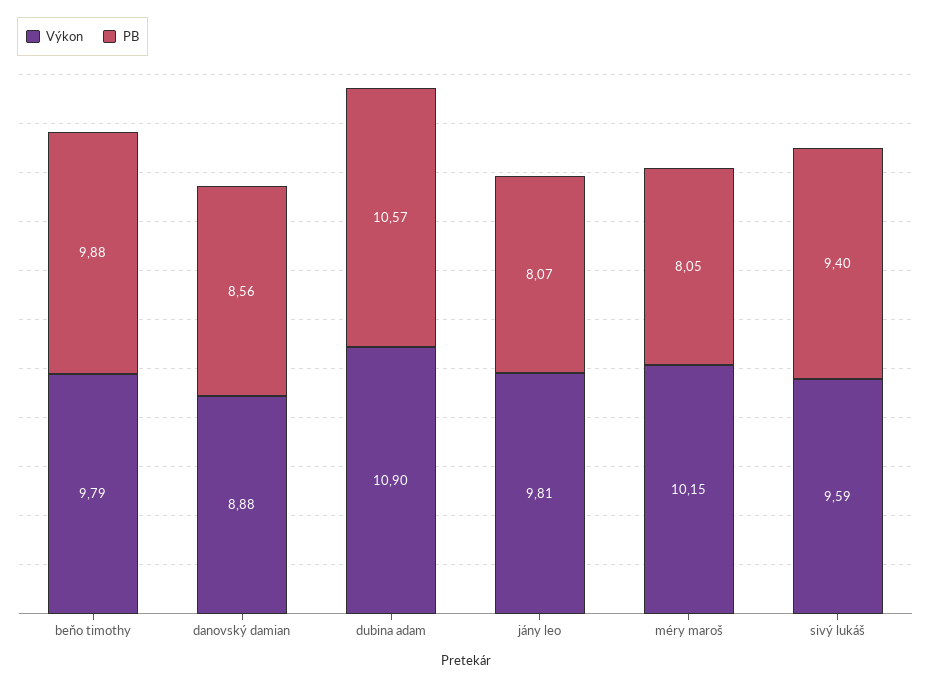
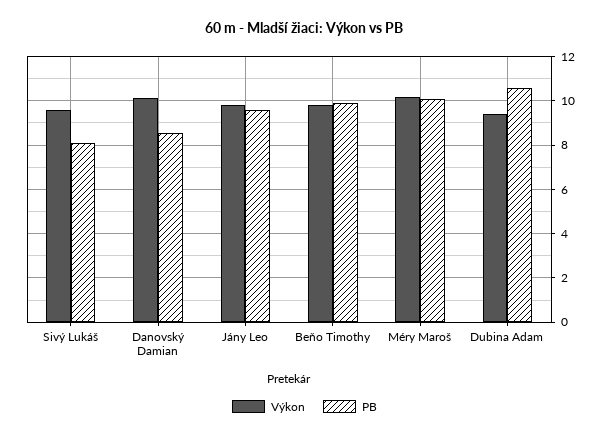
Výkon, danovský damian: 8.88 -> 10
Výkon, dubina adam: 10.9 -> 9.5
PB, jány leo: 8.07 -> 9.5
PB, méry maroš: 8.05 -> 10
PB, sivý lukáš: 9.4 -> 8

